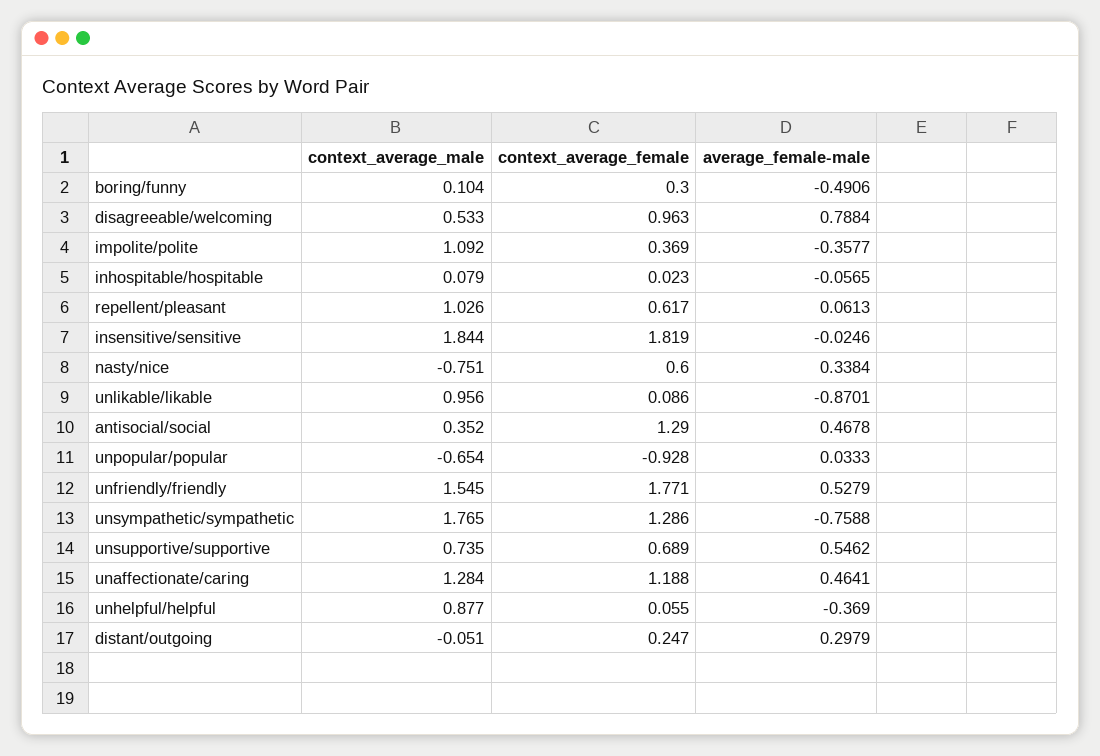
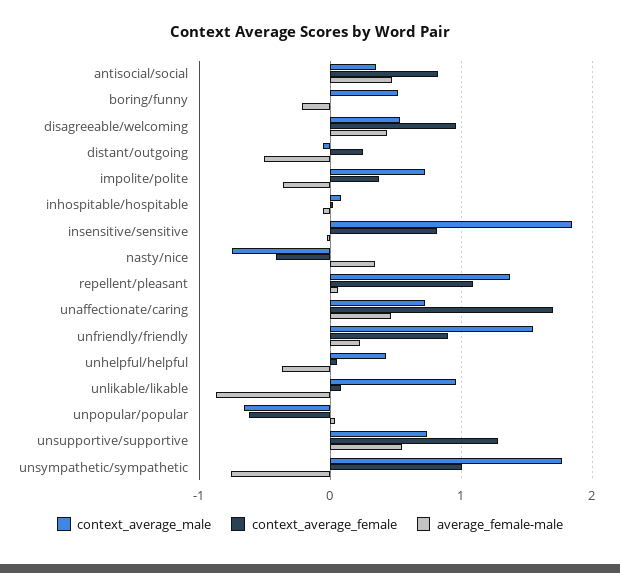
context_average_male, boring/funny: 0.104 -> 0.5
context_average_female, boring/funny: 0.3 -> 0
average_female-male, boring/funny: -0.4906 -> -0.2
average_female-male, disagreeable/welcoming: 0.7884 -> 0.4
context_average_male, impolite/polite: 1.092 -> 0.7
context_average_male, repellent/pleasant: 1.026 -> 1.4
context_average_female, repellent/pleasant: 0.617 -> 1.1
context_average_female, insensitive/sensitive: 1.819 -> 0.8
context_average_female, nasty/nice: 0.6 -> -0.4
context_average_female, antisocial/social: 1.29 -> 0.8
context_average_female, unpopular/popular: -0.928 -> -0.6
context_average_female, unfriendly/friendly: 1.771 -> 0.9
average_female-male, unfriendly/friendly: 0.5279 -> 0.2
context_average_female, unsympathetic/sympathetic: 1.286 -> 1
context_average_female, unsupportive/supportive: 0.689 -> 1.3
context_average_male, unaffectionate/caring: 1.284 -> 0.7
context_average_female, unaffectionate/caring: 1.188 -> 1.7
context_average_male, unhelpful/helpful: 0.877 -> 0.4
average_female-male, distant/outgoing: 0.2979 -> -0.5

